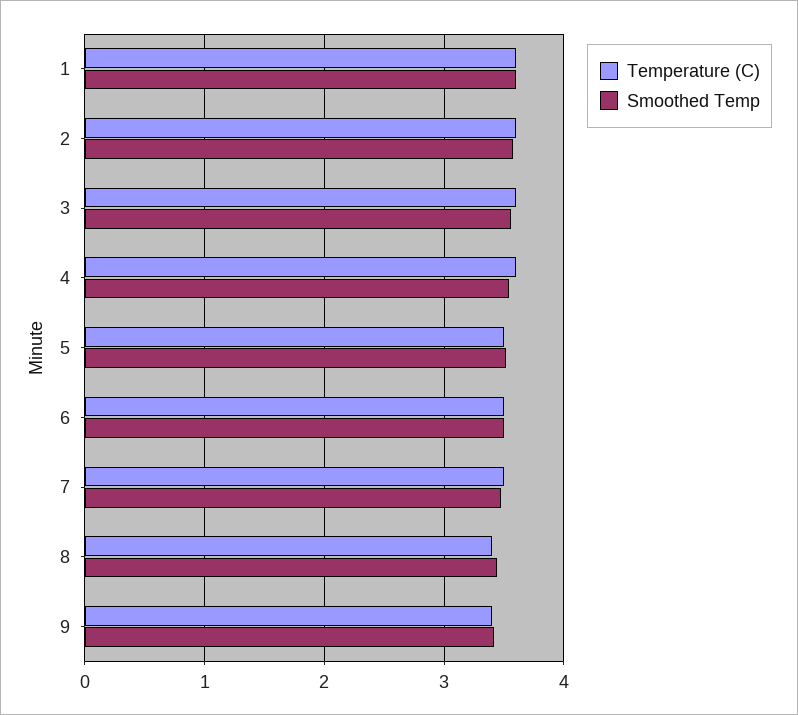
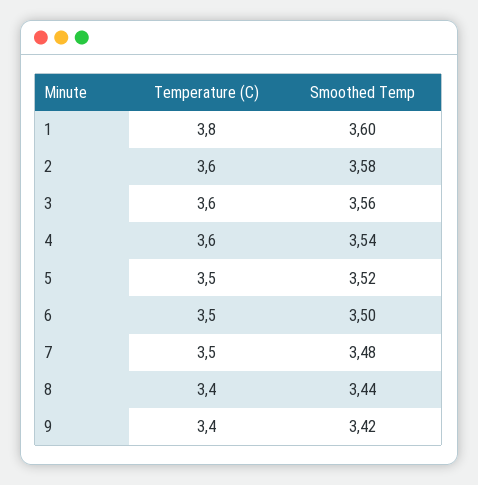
Temperature (C), 1: 3.6 -> 3.8

